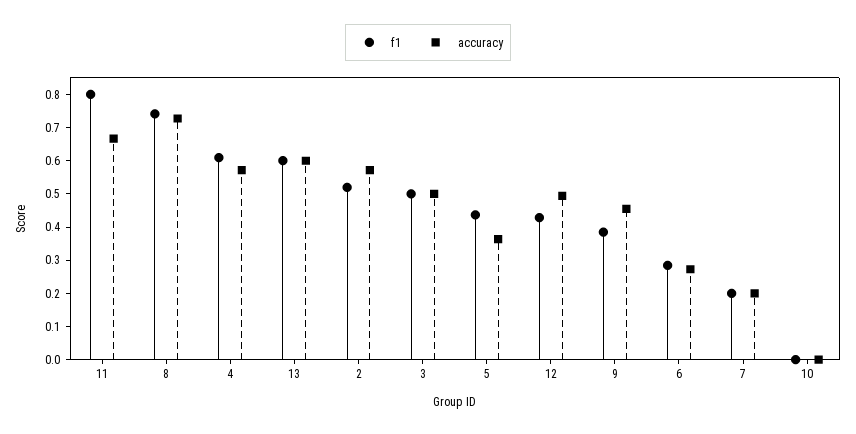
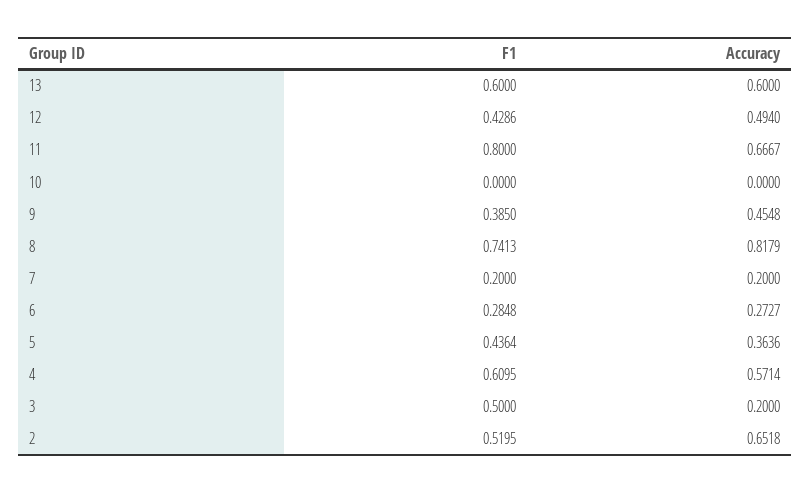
accuracy, 8: 0.725 -> 0.8179
accuracy, 2: 0.575 -> 0.6518
accuracy, 3: 0.5 -> 0.2

